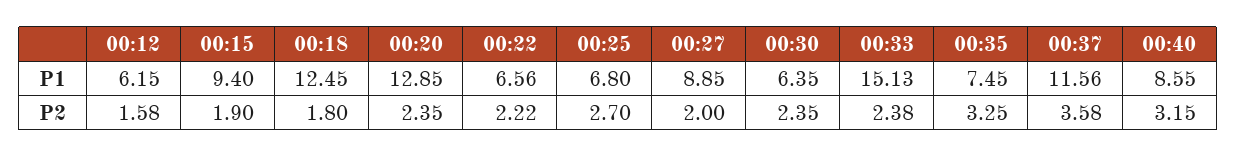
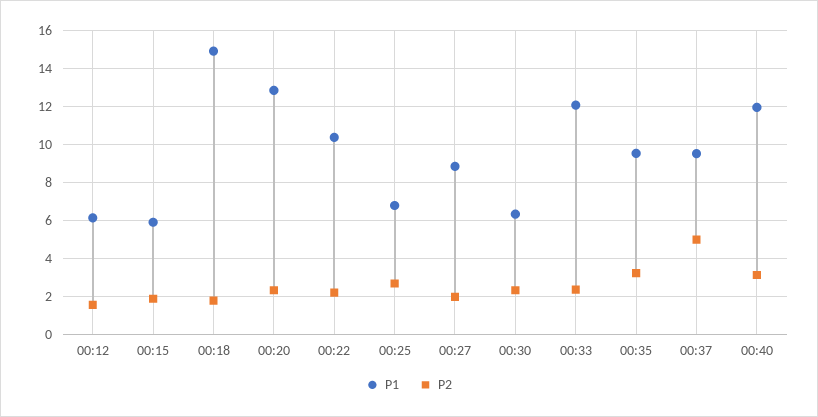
P1, 00:15: 9.4 -> 6
P1, 00:18: 12.45 -> 15
P1, 00:22: 6.56 -> 10.5
P1, 00:33: 15.13 -> 12
P1, 00:35: 7.45 -> 9.5
P1, 00:37: 11.56 -> 9.5
P1, 00:40: 8.55 -> 12
P2, 00:37: 3.58 -> 5

